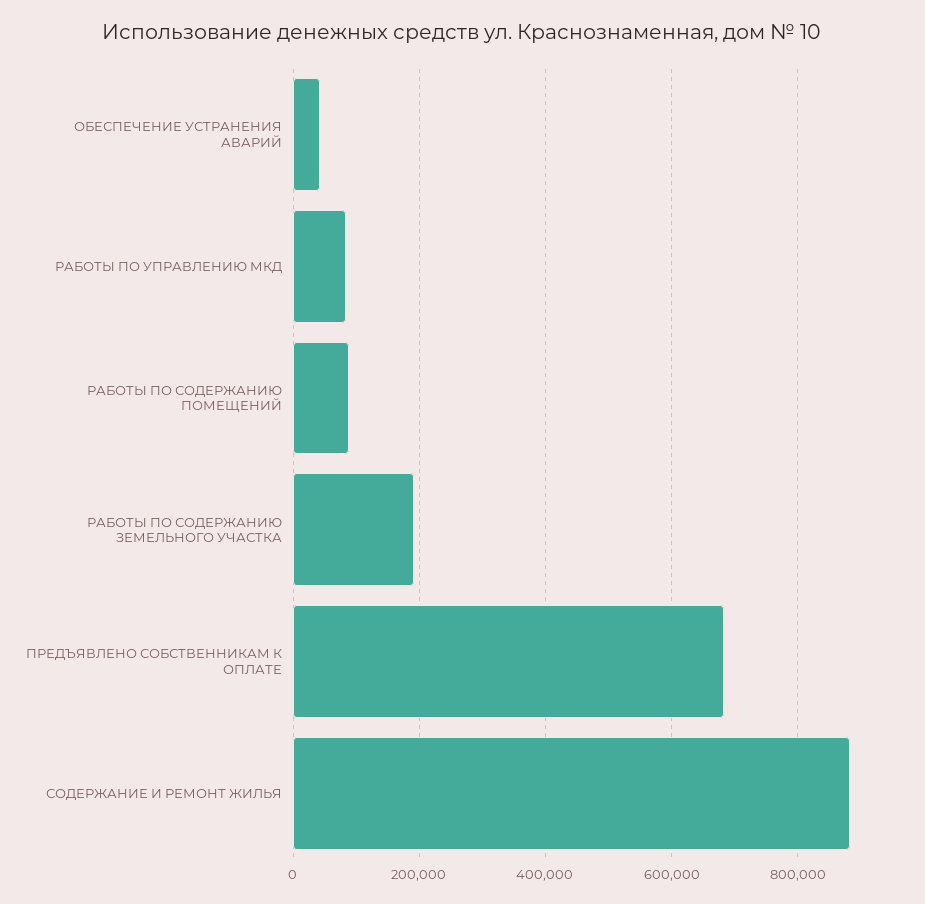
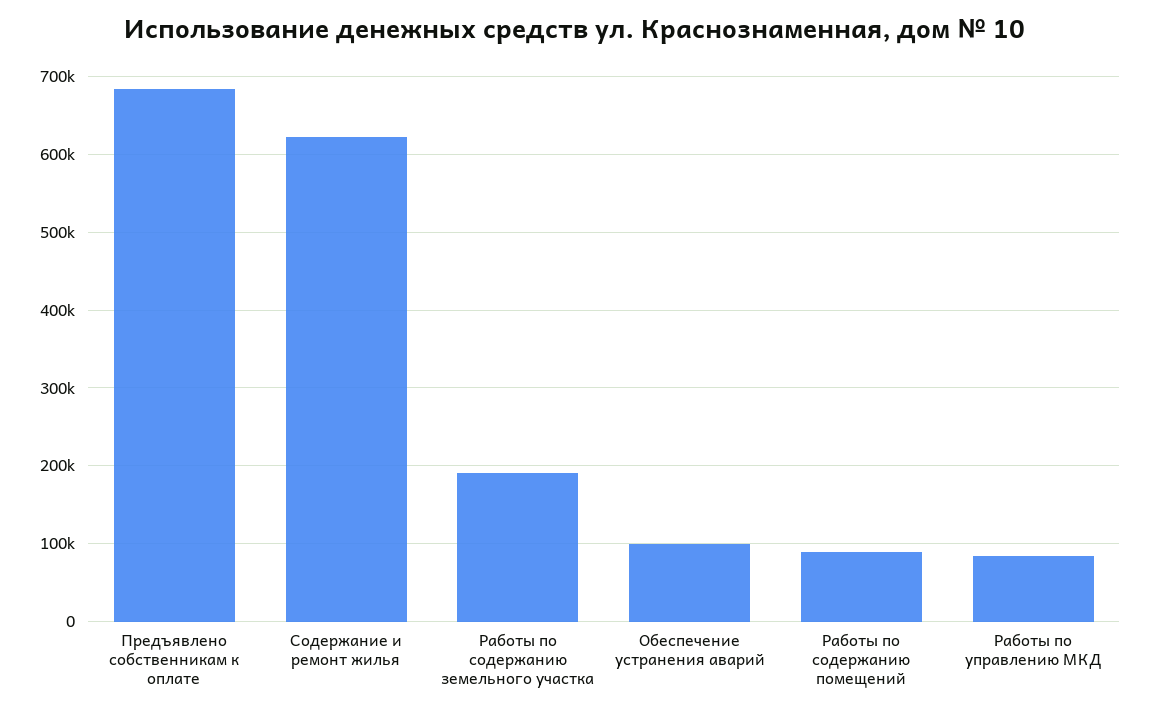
ОБЕСПЕЧЕНИЕ УСТРАНЕНИЯ АВАРИЙ: 40000 -> 100000
СОДЕРЖАНИЕ И РЕМОНТ ЖИЛЬЯ: 880000 -> 620000

